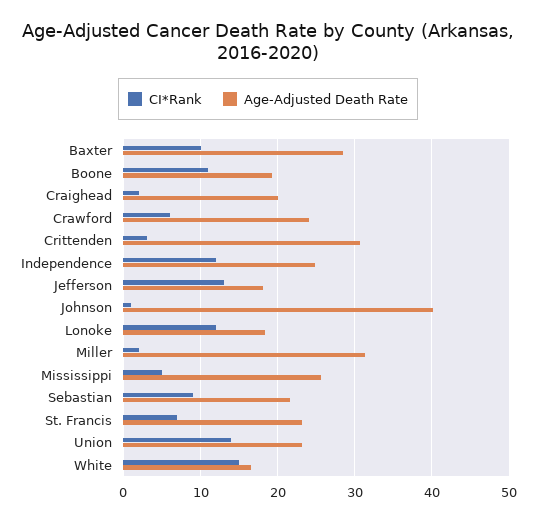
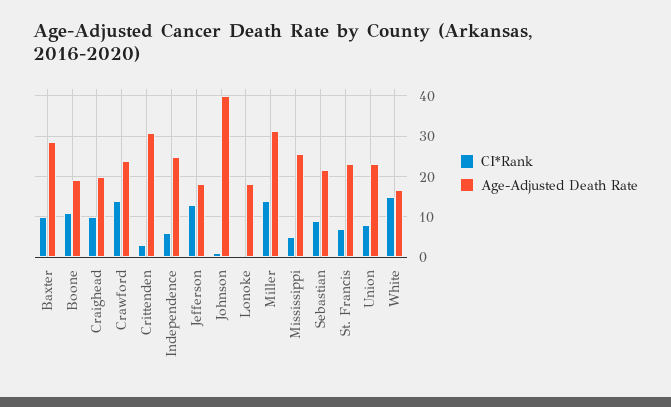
CI*Rank, Craighead: 2 -> 10
CI*Rank, Crawford: 6 -> 14
CI*Rank, Independence: 12 -> 6
CI*Rank, Lonoke: 12 -> 0
CI*Rank, Miller: 2 -> 14
CI*Rank, Union: 14 -> 8

